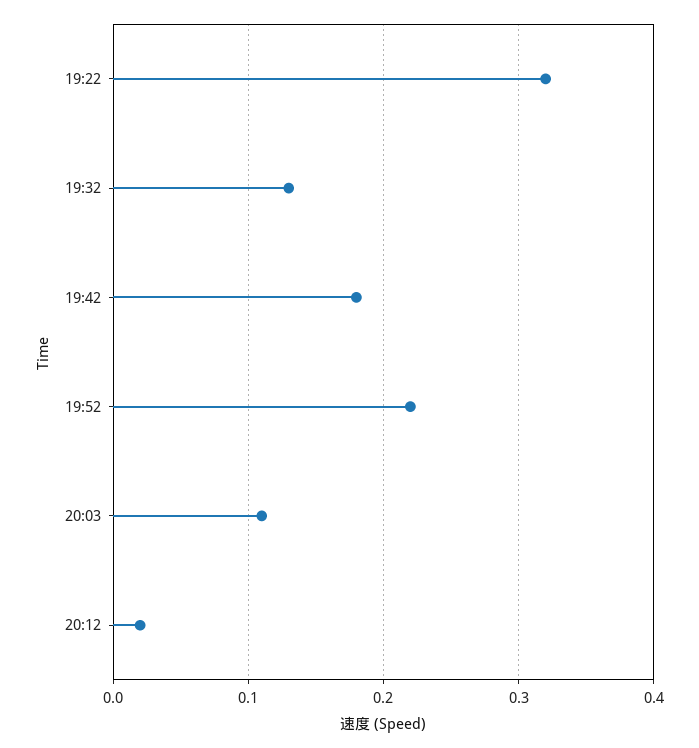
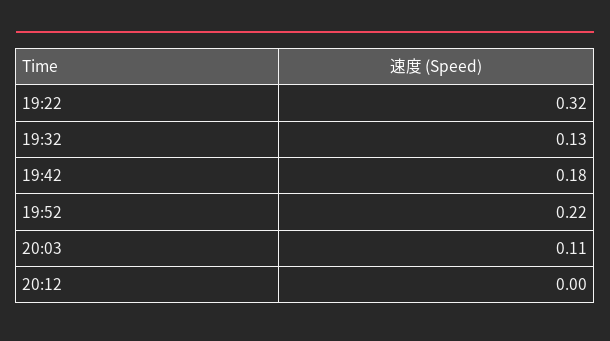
20:12: 0.02 -> 0

